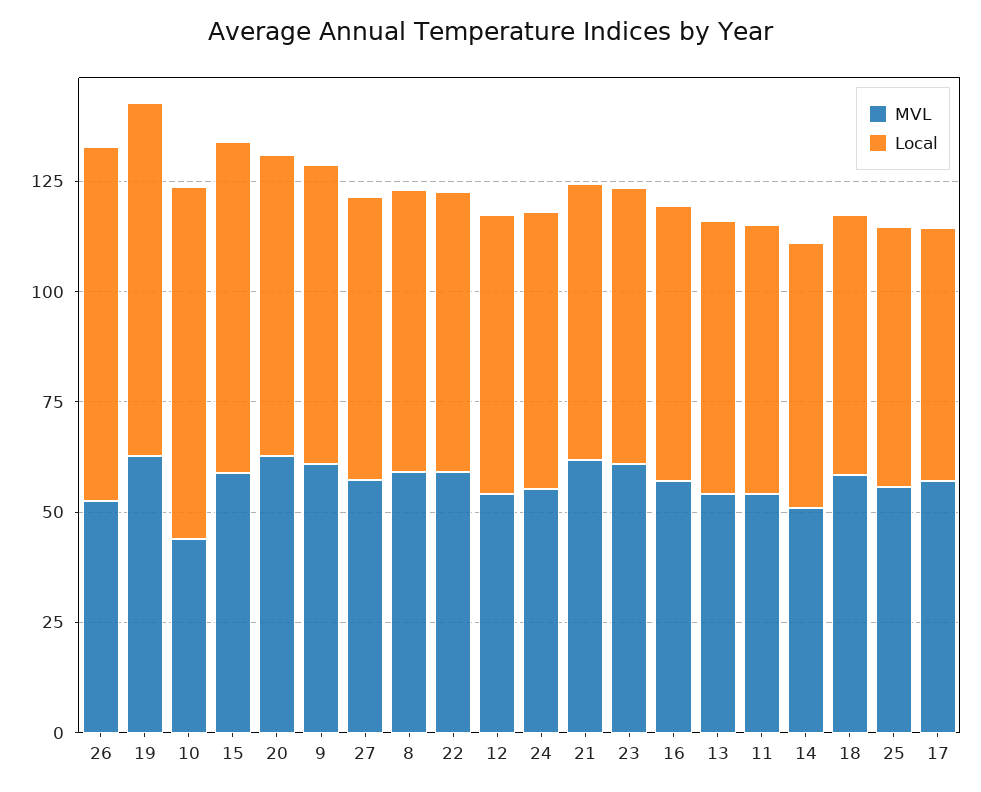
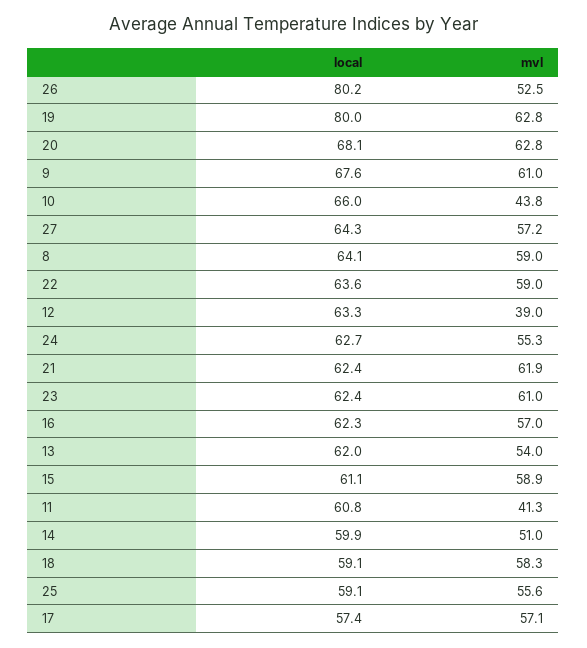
Local, 10: 80 -> 66
Local, 15: 75 -> 61.1
MVL, 12: 55 -> 39
MVL, 11: 55 -> 41.3

